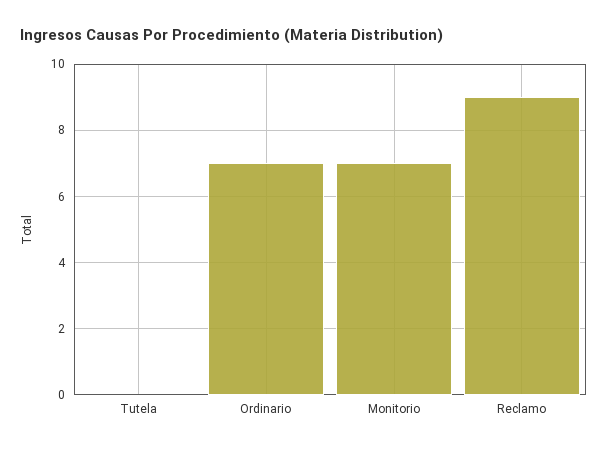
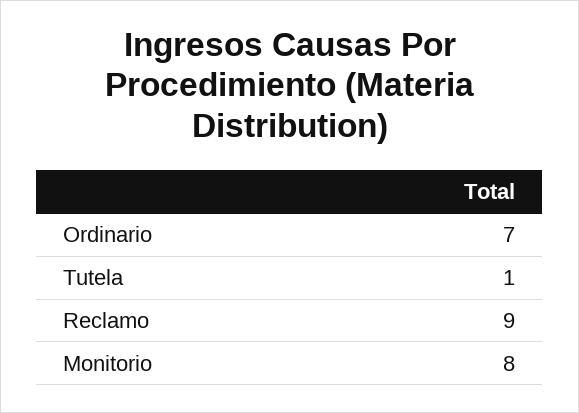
Tutela: 0 -> 1
Monitorio: 7 -> 8

